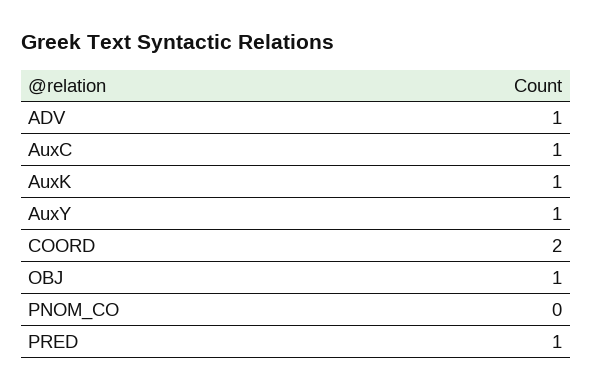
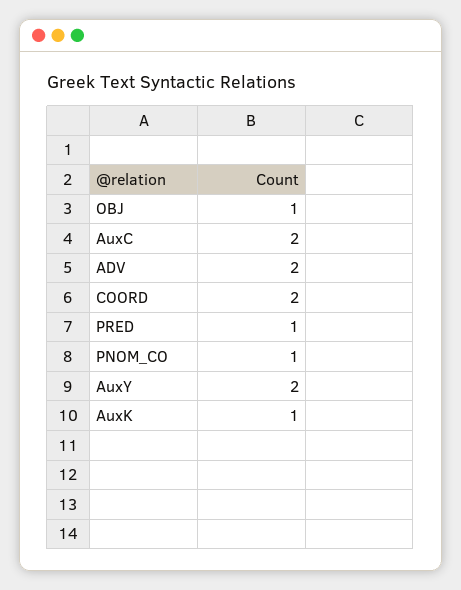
ADV: 1 -> 2
AuxC: 1 -> 2
AuxY: 1 -> 2
PNOM_CO: 0 -> 1

